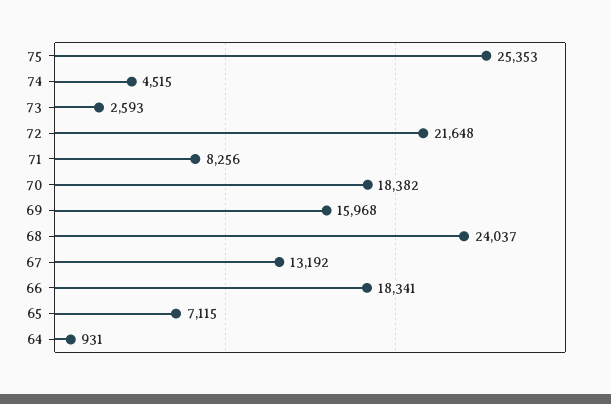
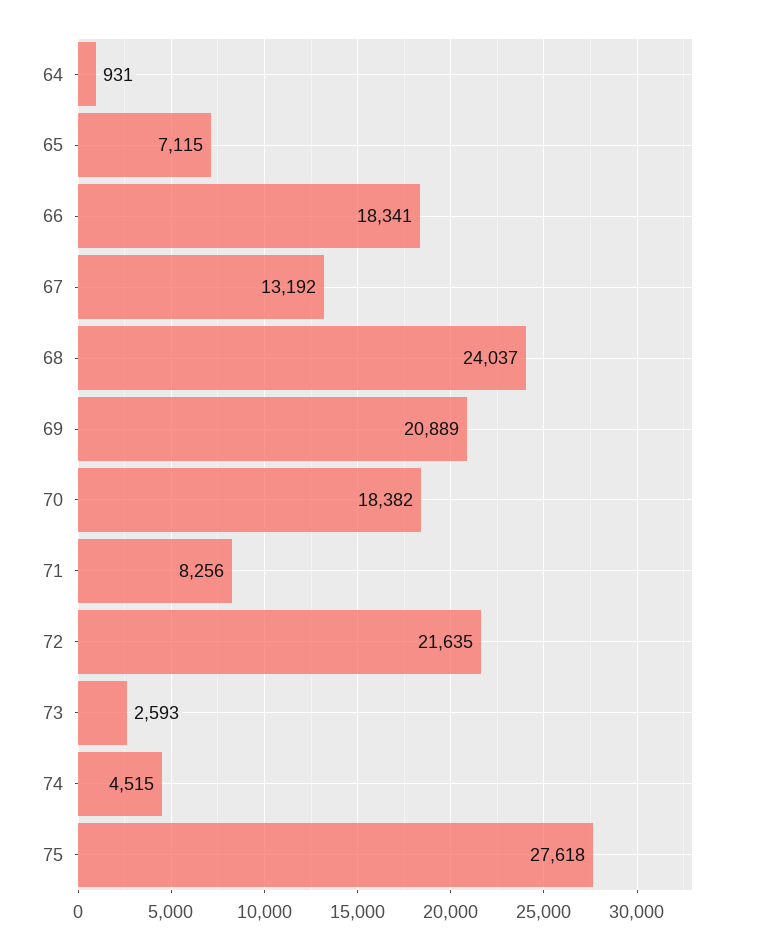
75: 25353 -> 27618
72: 21648 -> 21635
69: 15968 -> 20889

